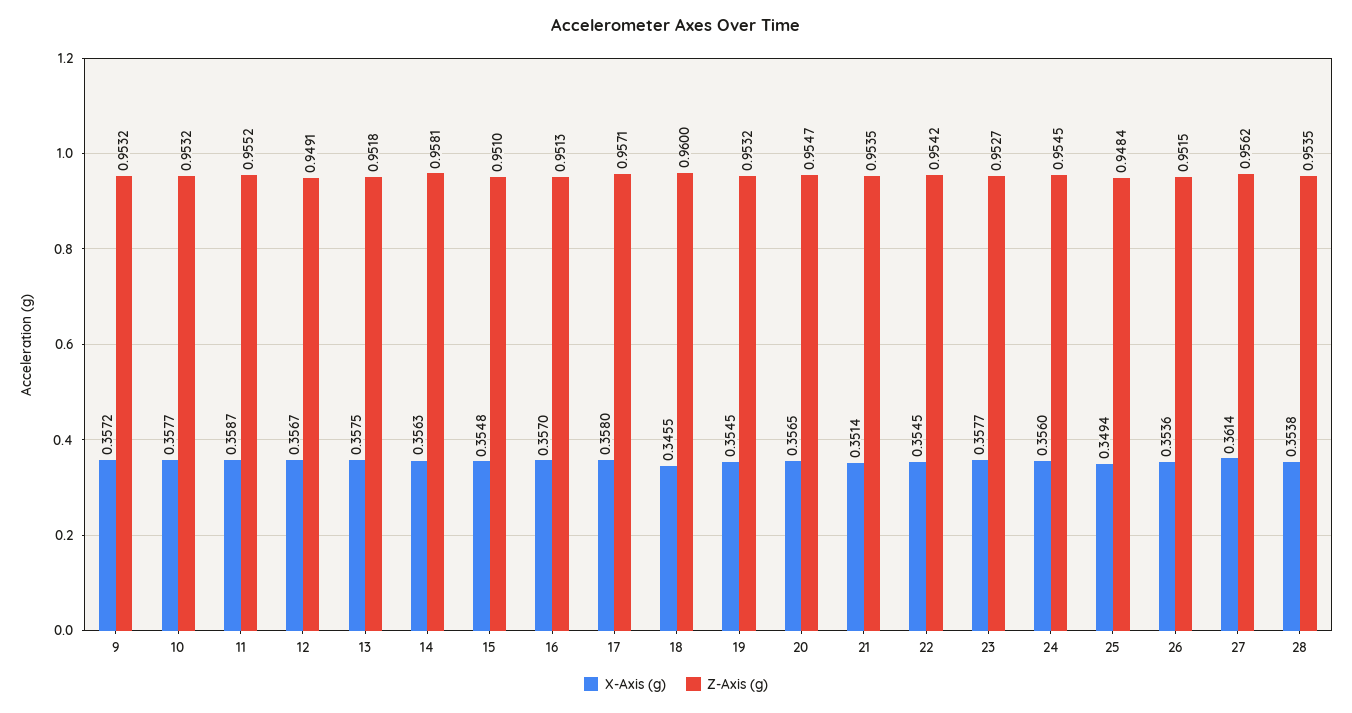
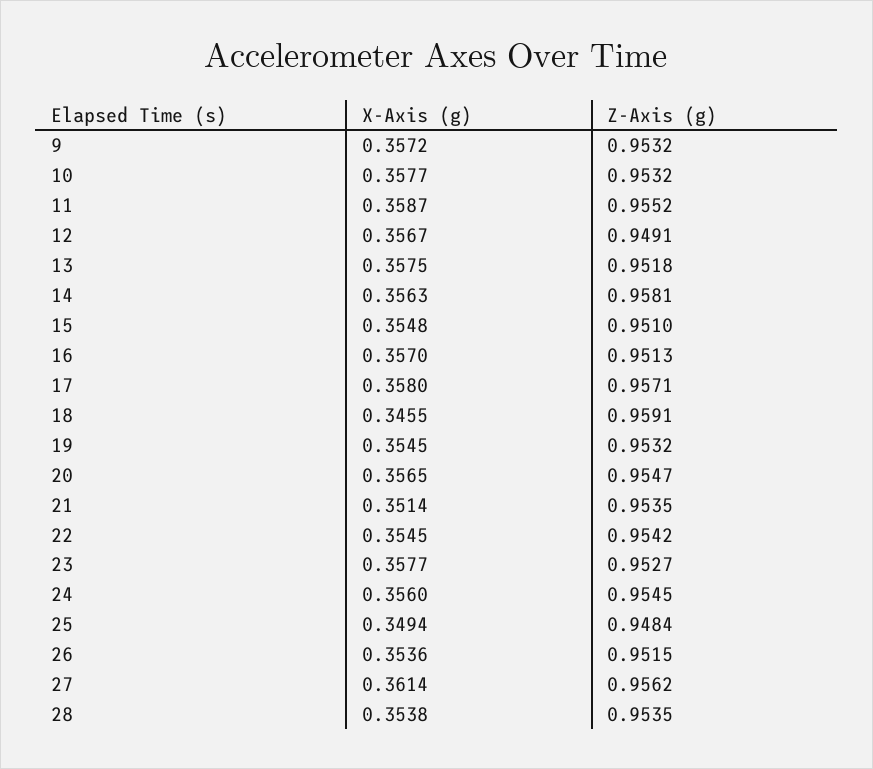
Z-Axis (g), 18: 0.96 -> 0.9591

